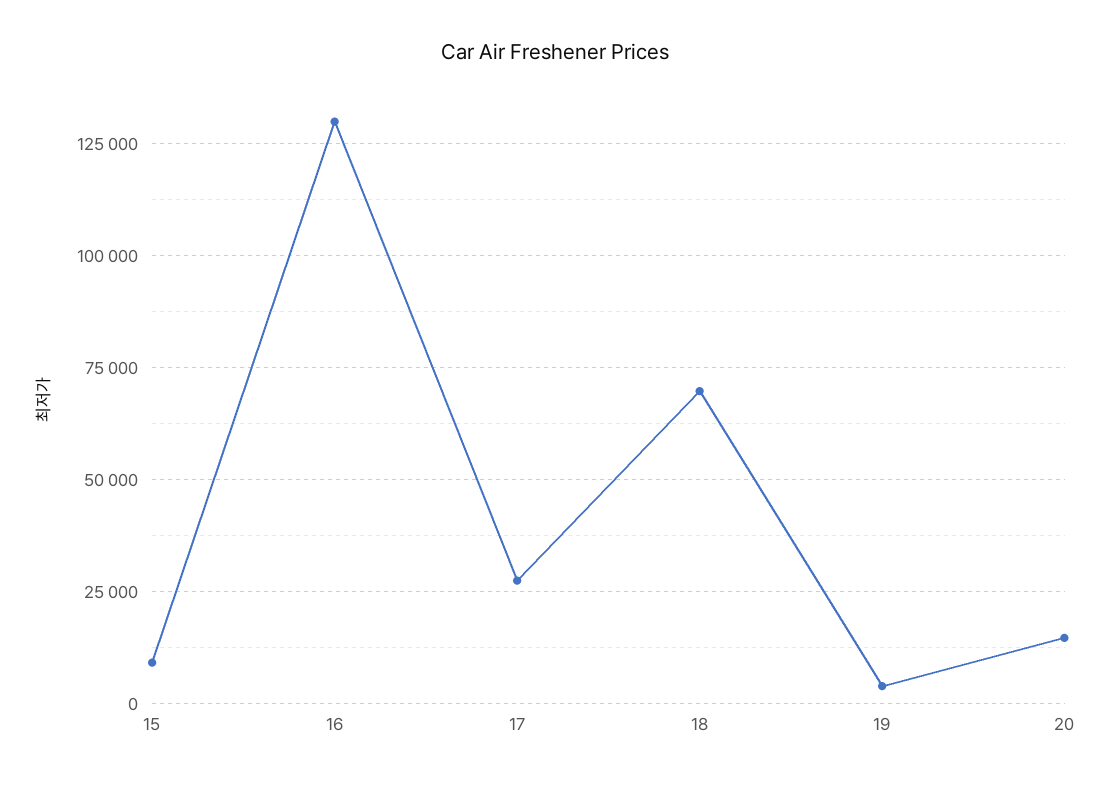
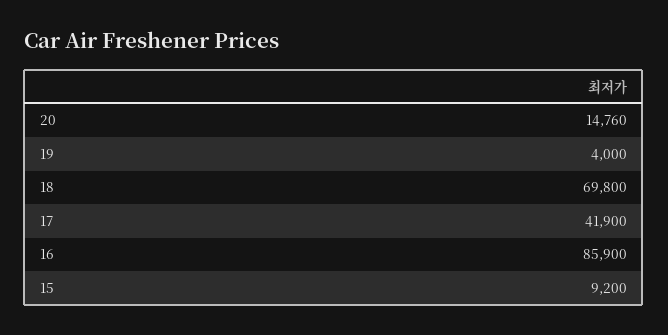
16: 130000 -> 85900
17: 27500 -> 41900

